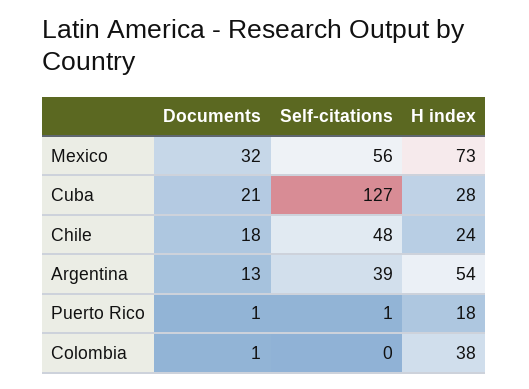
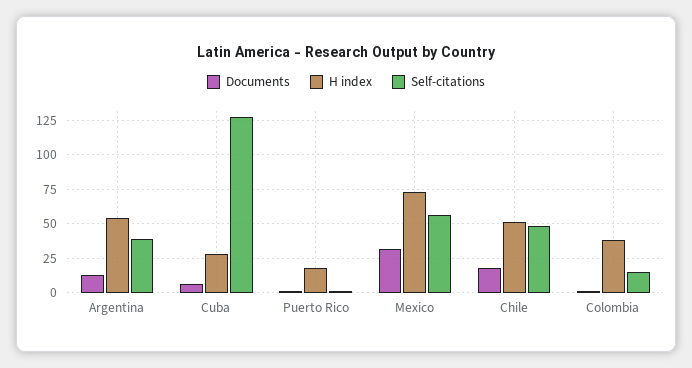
Documents, Cuba: 21 -> 5
H index, Chile: 24 -> 50
Self-citations, Colombia: 0 -> 15

